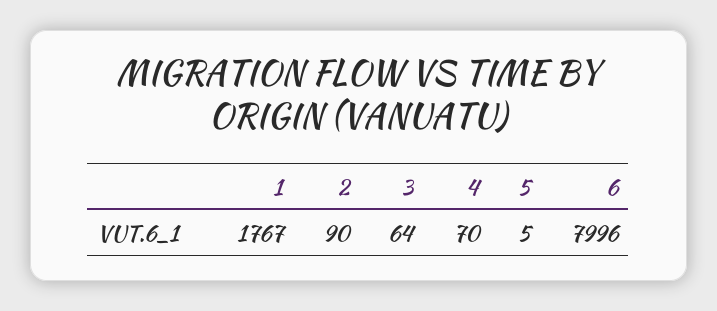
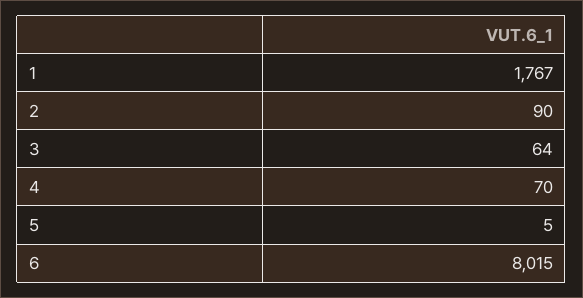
6: 7996 -> 8015

